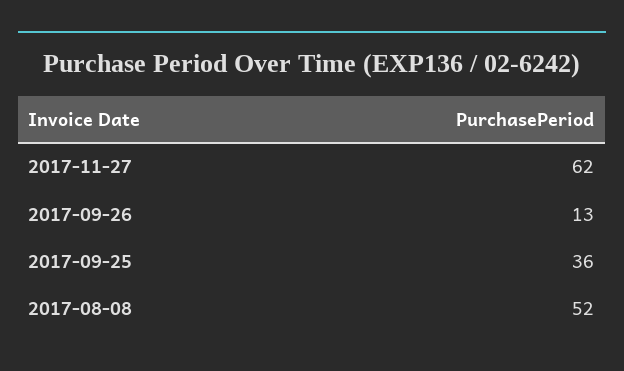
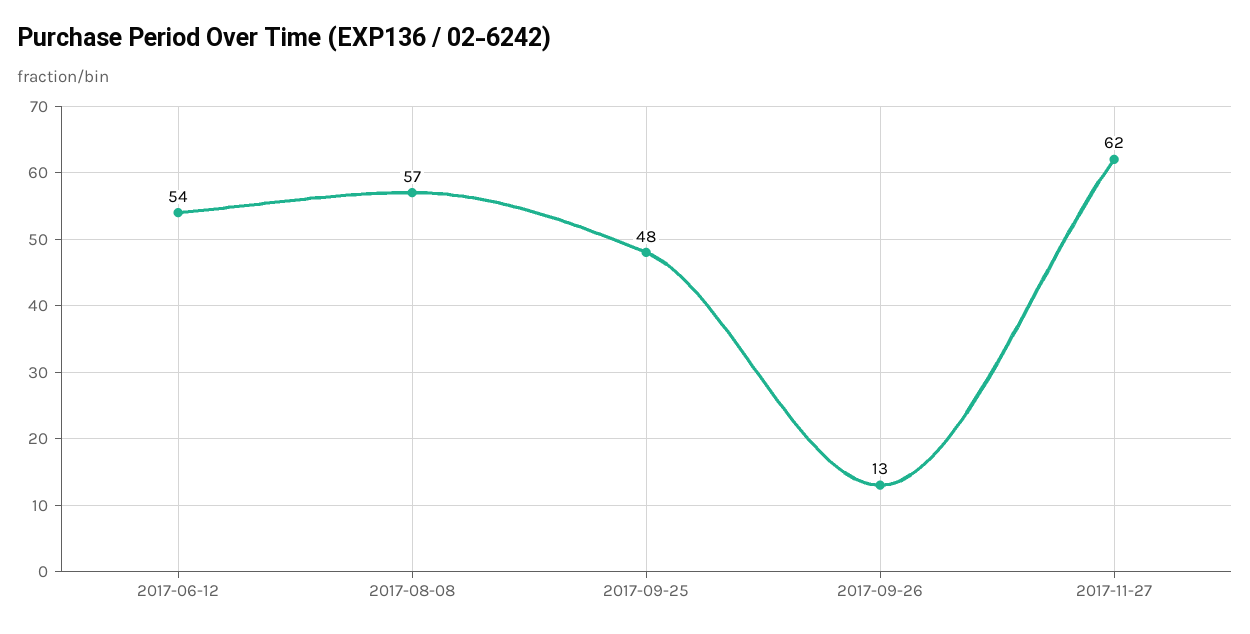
2017-09-25: 36 -> 48
2017-08-08: 52 -> 57
2017-06-12: none -> 54

